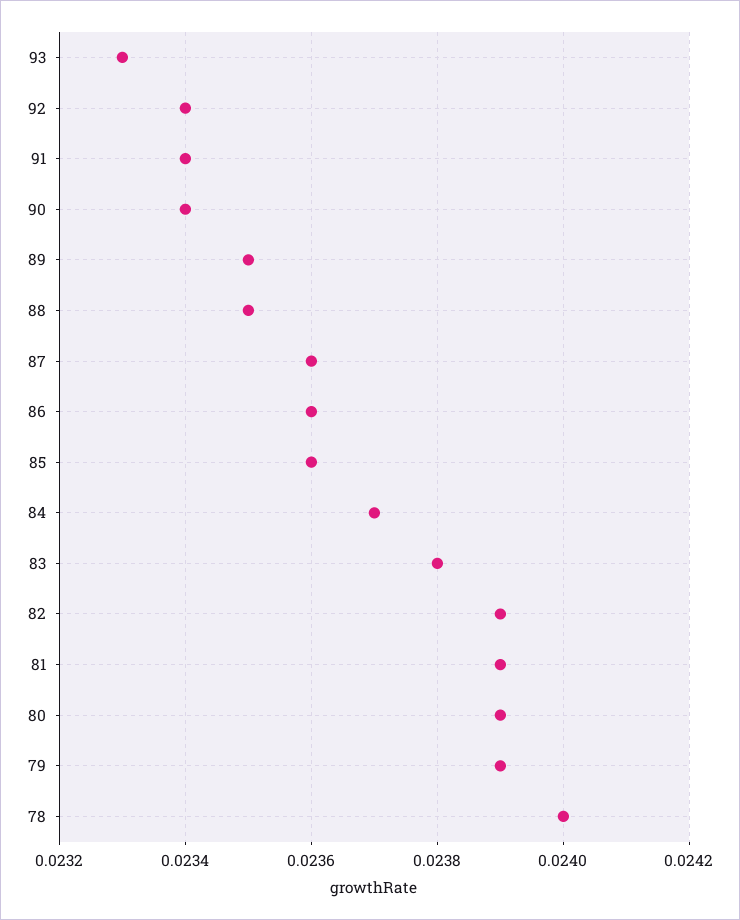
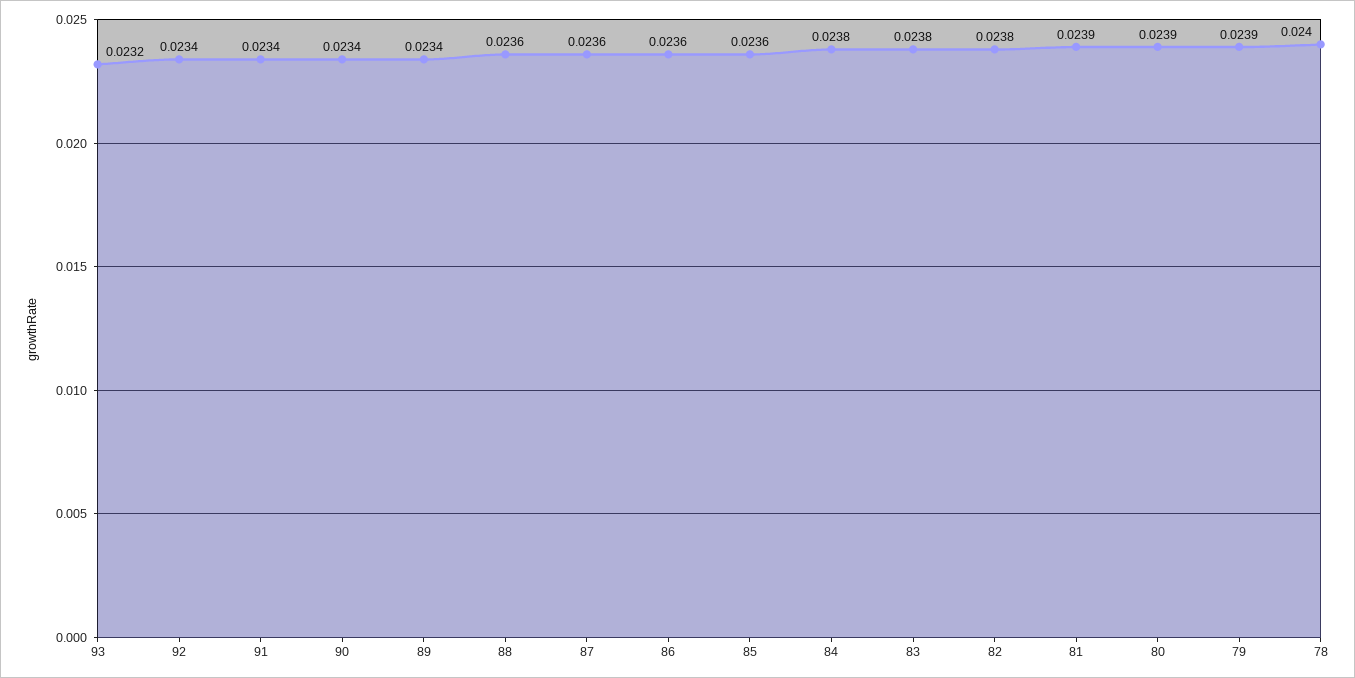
93: 0.0233 -> 0.0232
89: 0.0235 -> 0.0234
88: 0.0235 -> 0.0236
84: 0.0237 -> 0.0238
82: 0.0239 -> 0.0238

